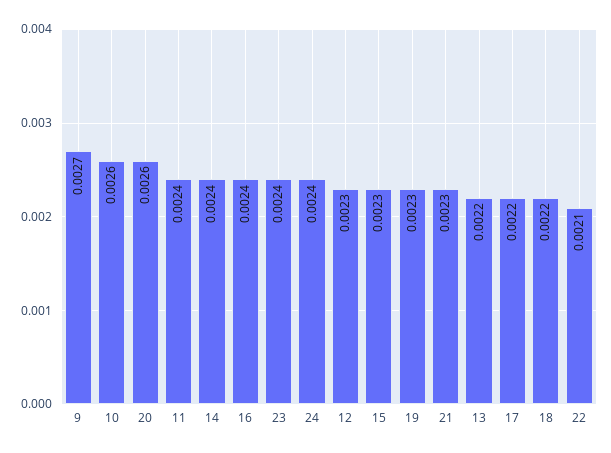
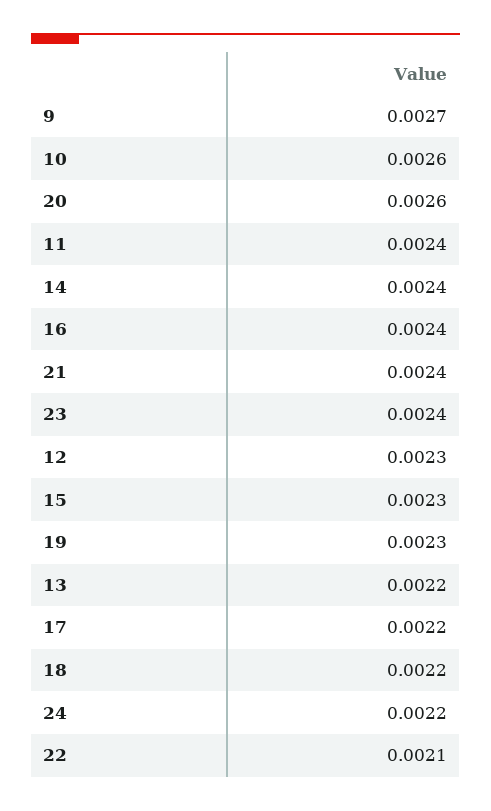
24: 0.0024 -> 0.0022
21: 0.0023 -> 0.0024

